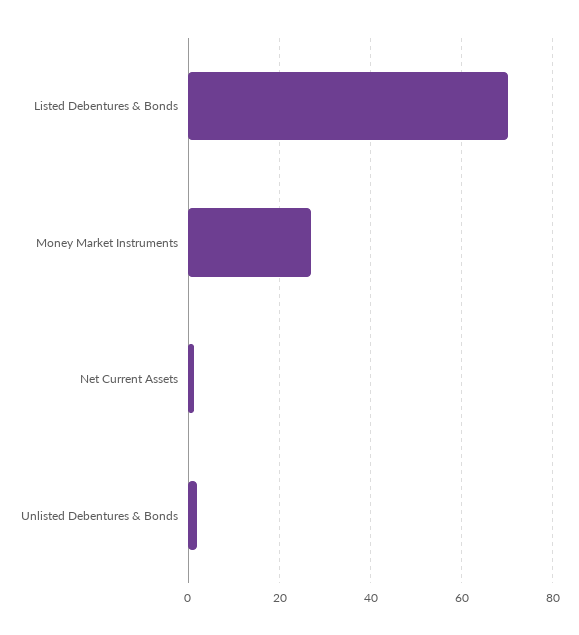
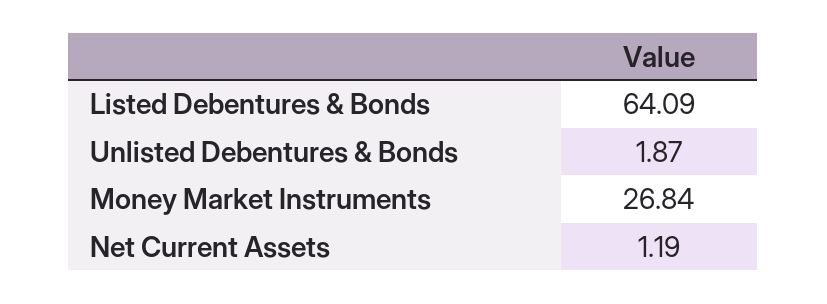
Listed Debentures & Bonds: 70 -> 64.09

